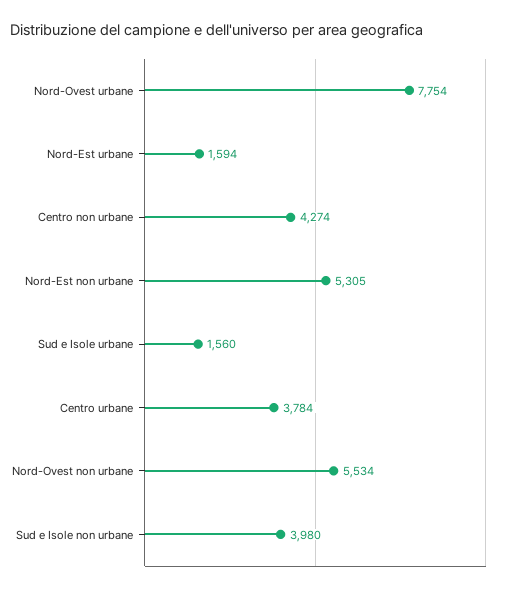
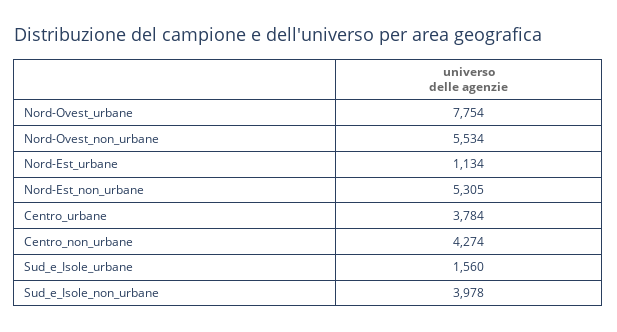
Nord-Est urbane: 1594 -> 1134
Sud e Isole non urbane: 3980 -> 3978

